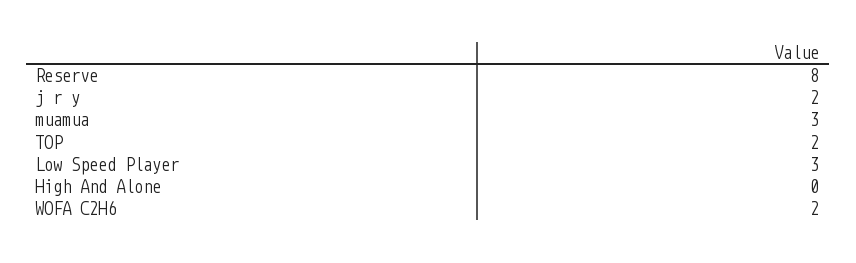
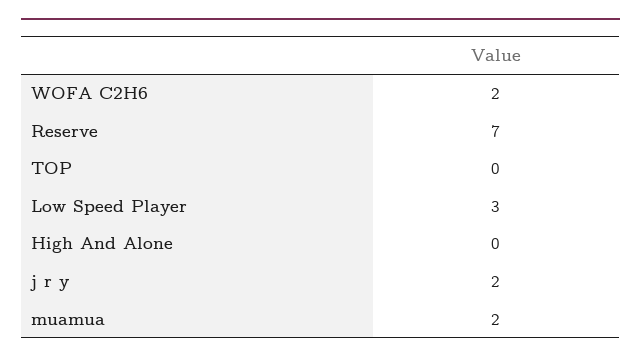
Reserve: 8 -> 7
muamua: 3 -> 2
TOP: 2 -> 0

